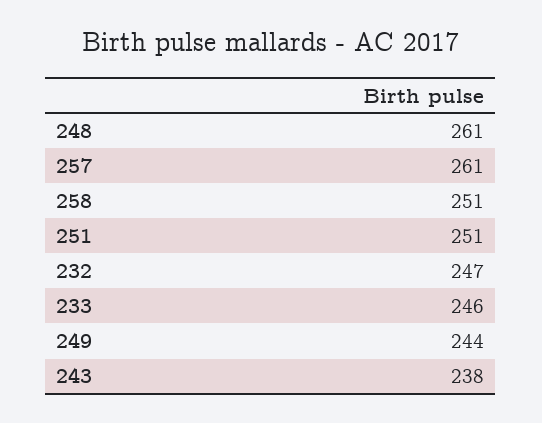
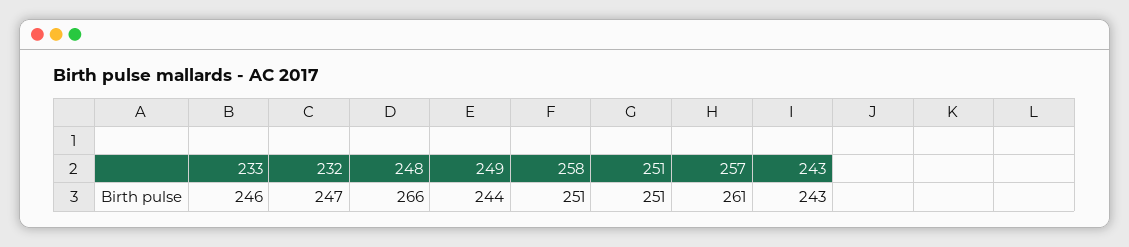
248: 261 -> 266
243: 238 -> 243

